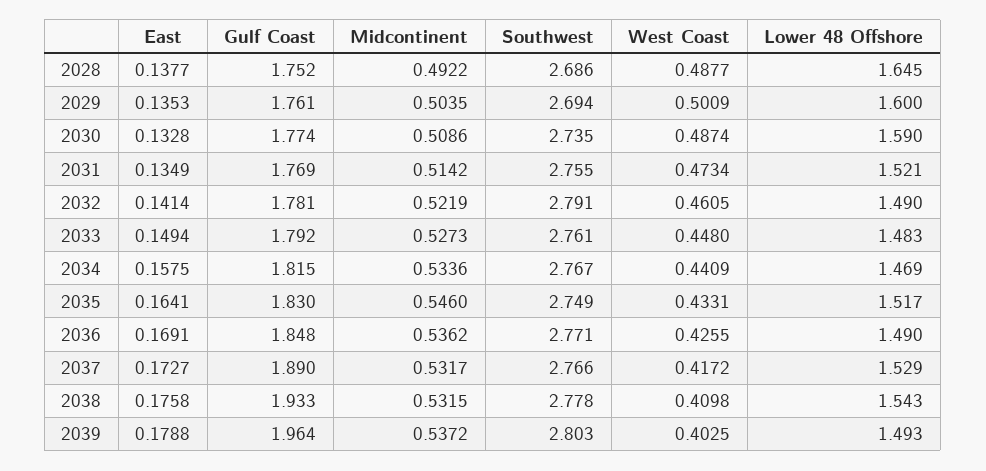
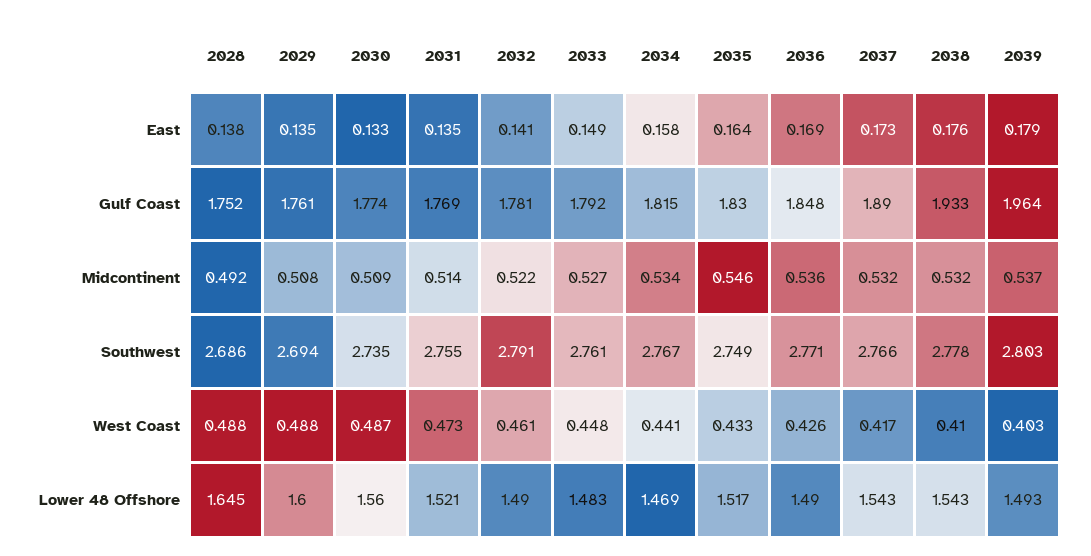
Midcontinent, 2029: 0.5035 -> 0.508
West Coast, 2029: 0.5009 -> 0.488
Lower 48 Offshore, 2030: 1.59 -> 1.56
Lower 48 Offshore, 2037: 1.529 -> 1.543

